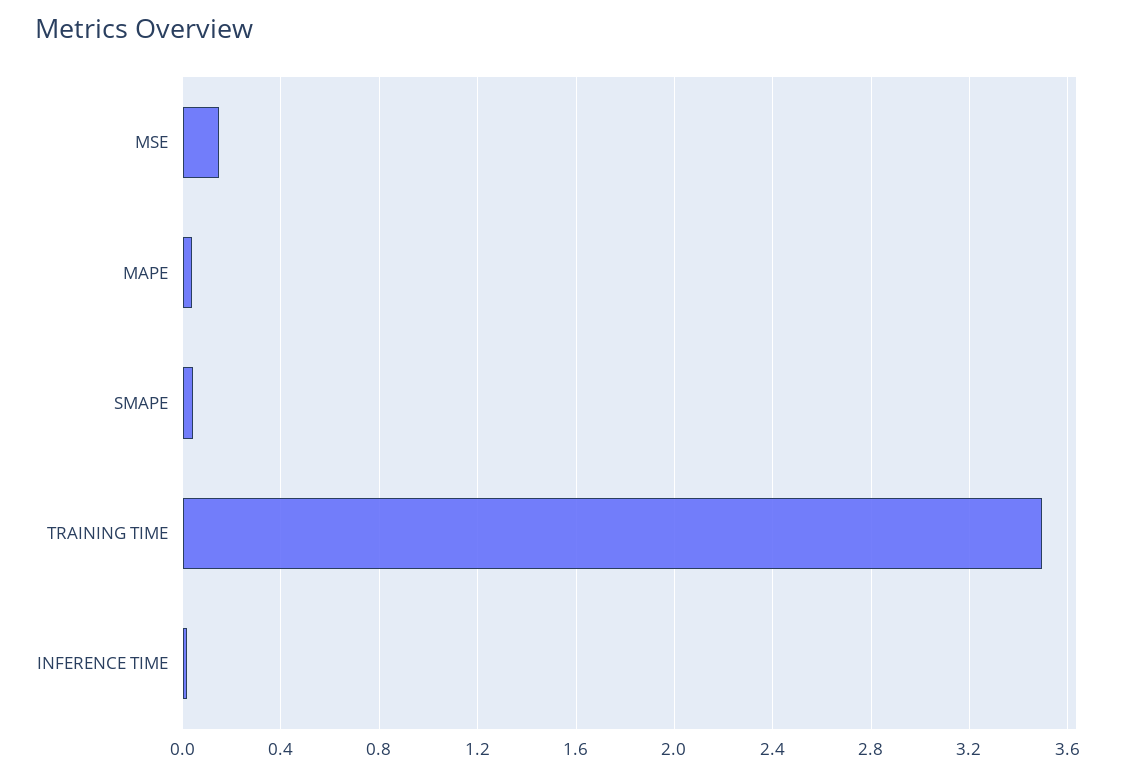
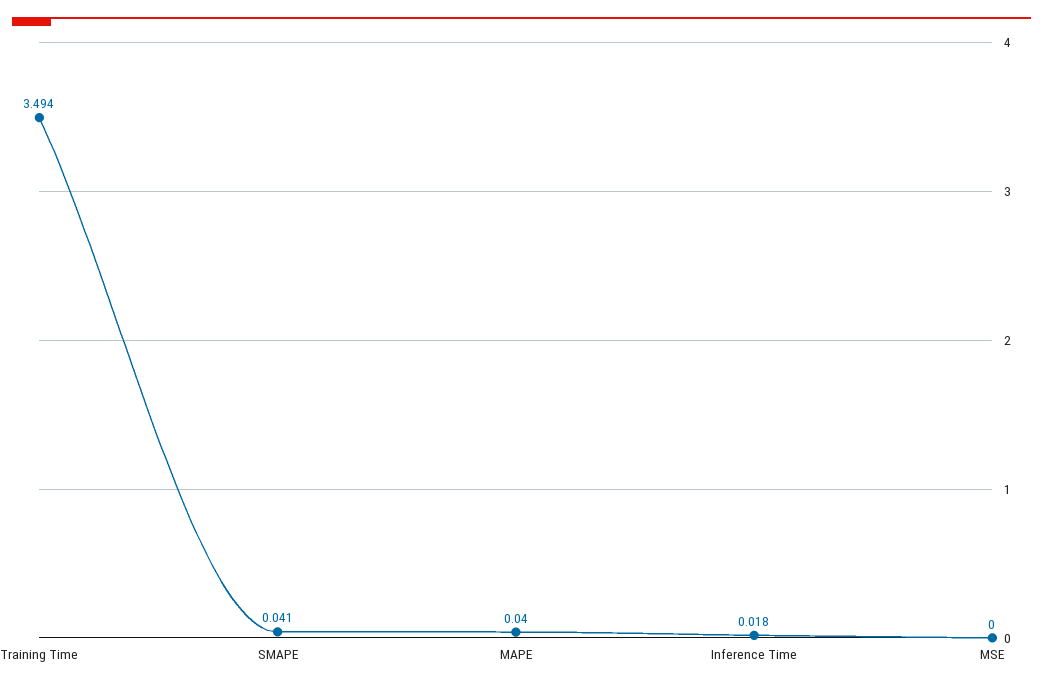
MSE: 0.15 -> 0

